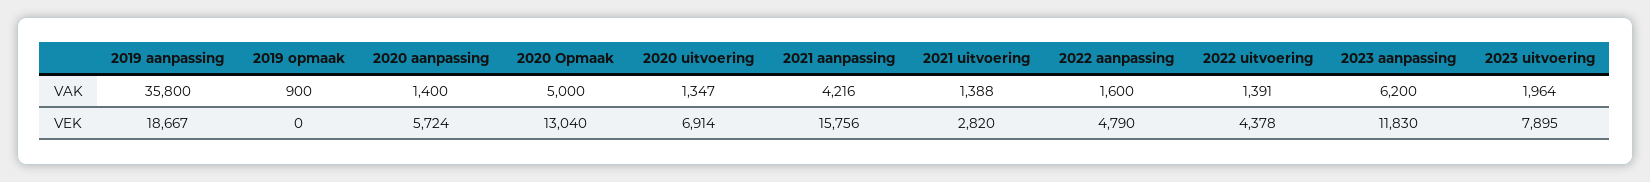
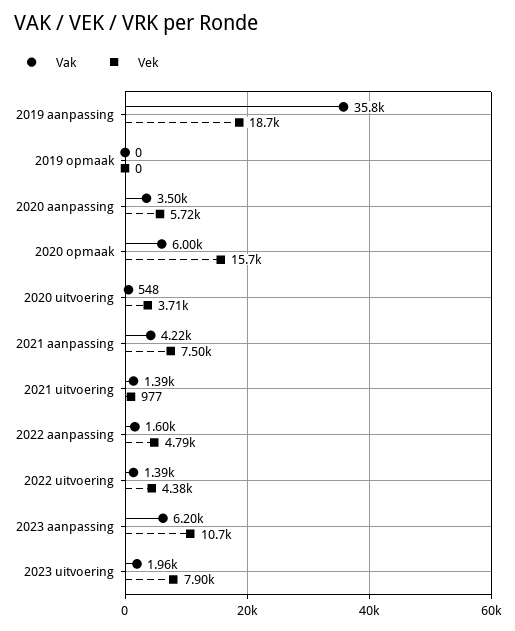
VAK, 2019 opmaak: 900 -> 0
VAK, 2020 aanpassing: 1400 -> 3500
VAK, 2020 Opmaak: 5000 -> 6000
VAK, 2020 uitvoering: 1347 -> 548
VEK, 2020 Opmaak: 13040 -> 15700
VEK, 2020 uitvoering: 6914 -> 3710
VEK, 2021 aanpassing: 15756 -> 7500
VEK, 2021 uitvoering: 2820 -> 977
VEK, 2023 aanpassing: 11830 -> 10700

